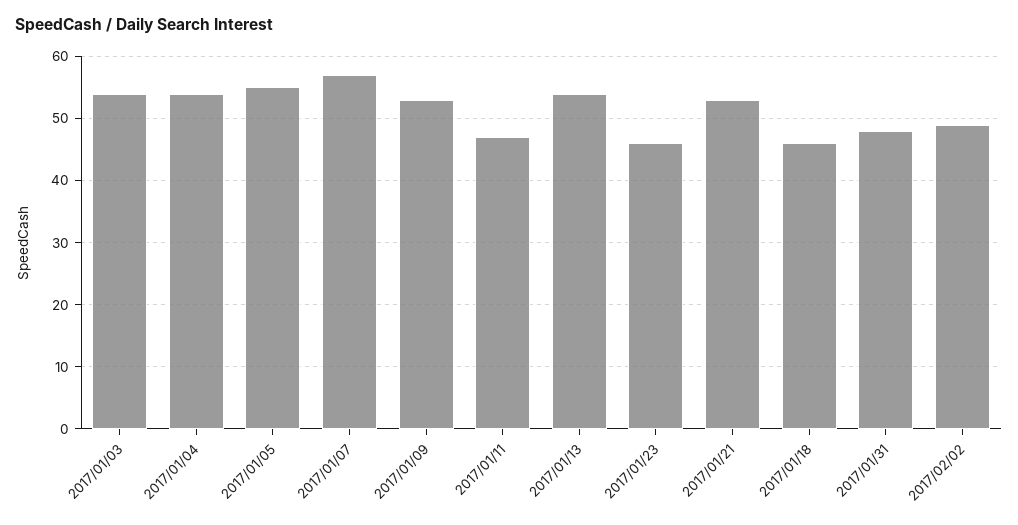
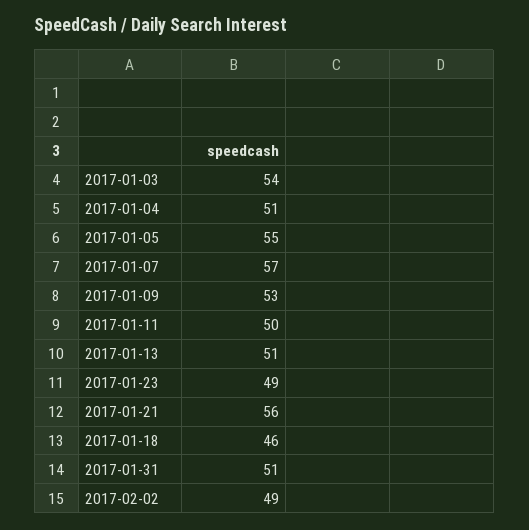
2017/01/04: 54 -> 51
2017/01/11: 47 -> 50
2017/01/13: 54 -> 51
2017/01/23: 46 -> 49
2017/01/21: 53 -> 56
2017/01/31: 48 -> 51

